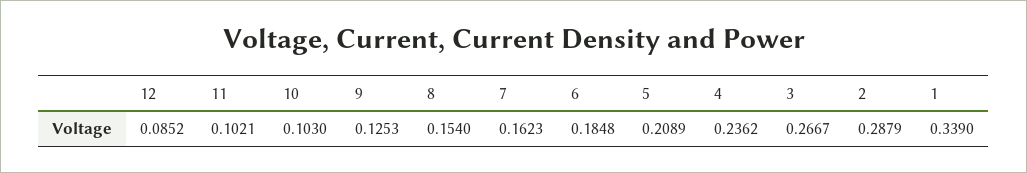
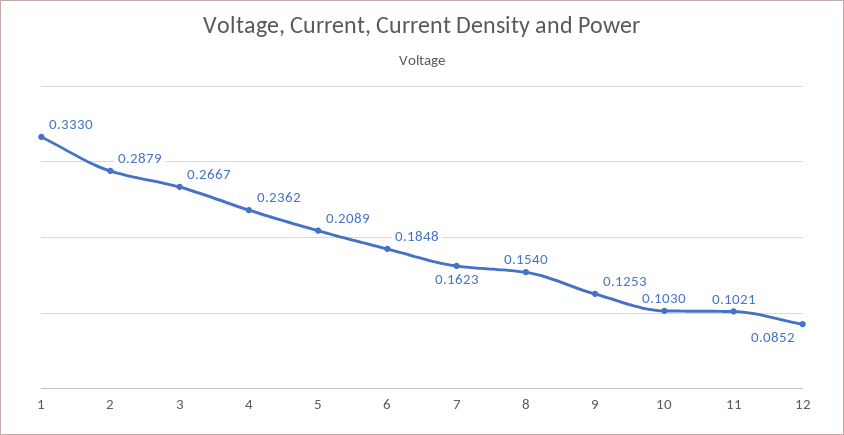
1: 0.339 -> 0.333

